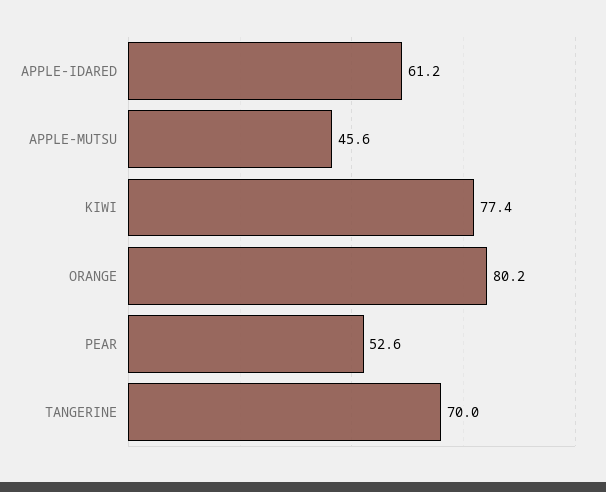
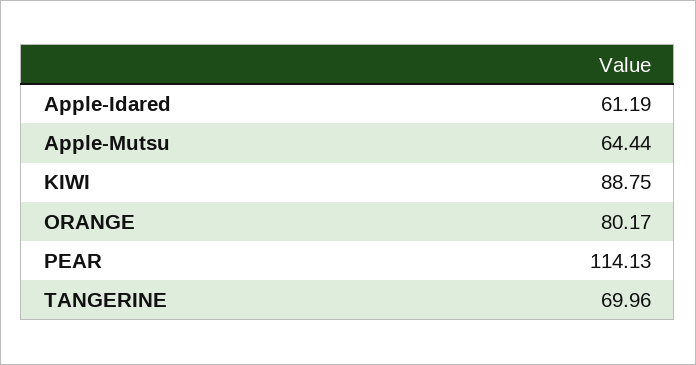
APPLE-MUTSU: 45.6 -> 64.44
KIWI: 77.4 -> 88.75
PEAR: 52.6 -> 114.13

